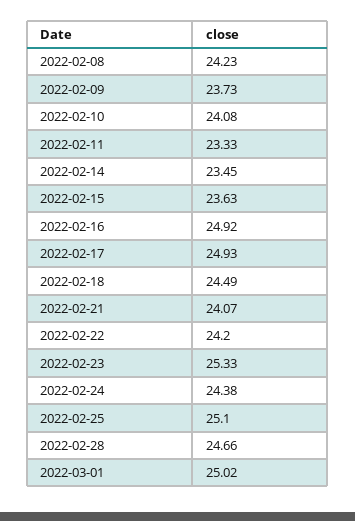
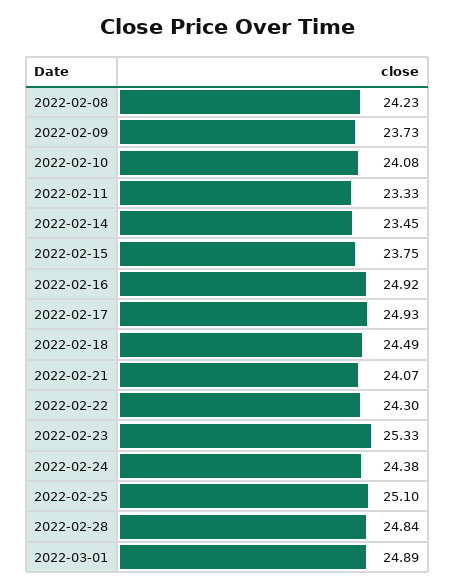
2022-02-15: 23.63 -> 23.75
2022-02-22: 24.2 -> 24.3
2022-02-28: 24.66 -> 24.84
2022-03-01: 25.02 -> 24.89

